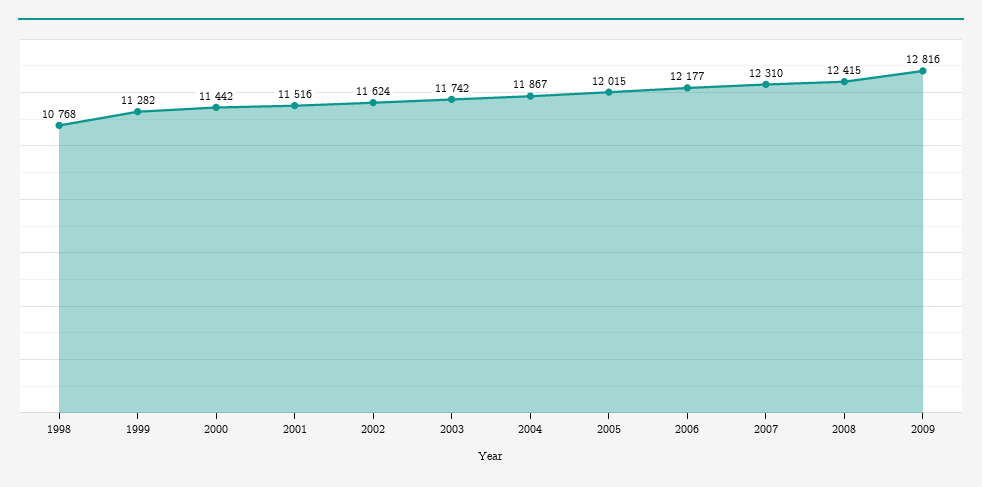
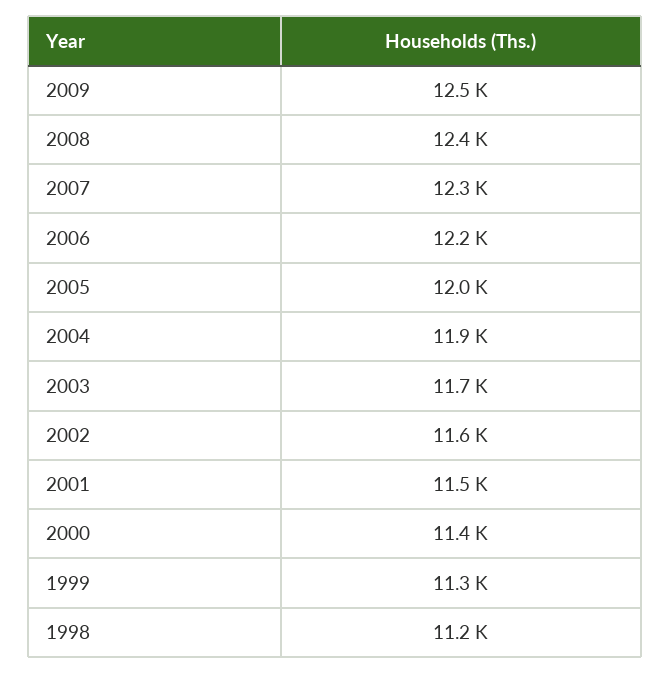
1998: 10768 -> 11200
2009: 12816 -> 12500

